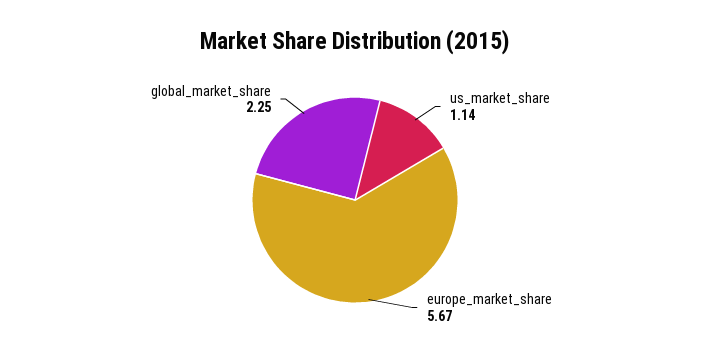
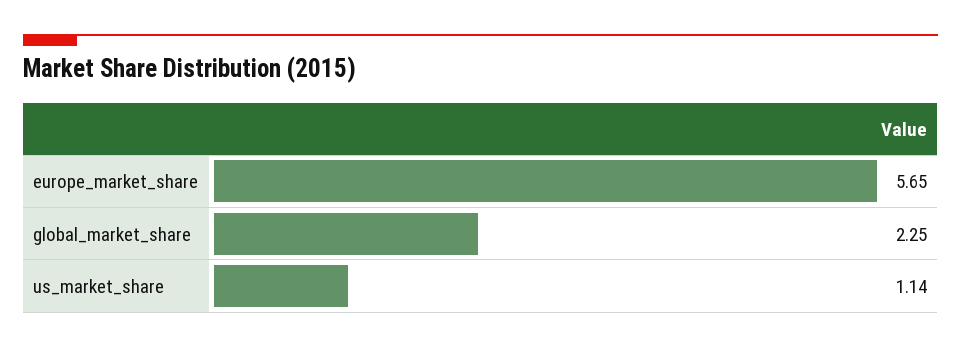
europe_market_share: 5.67 -> 5.65

